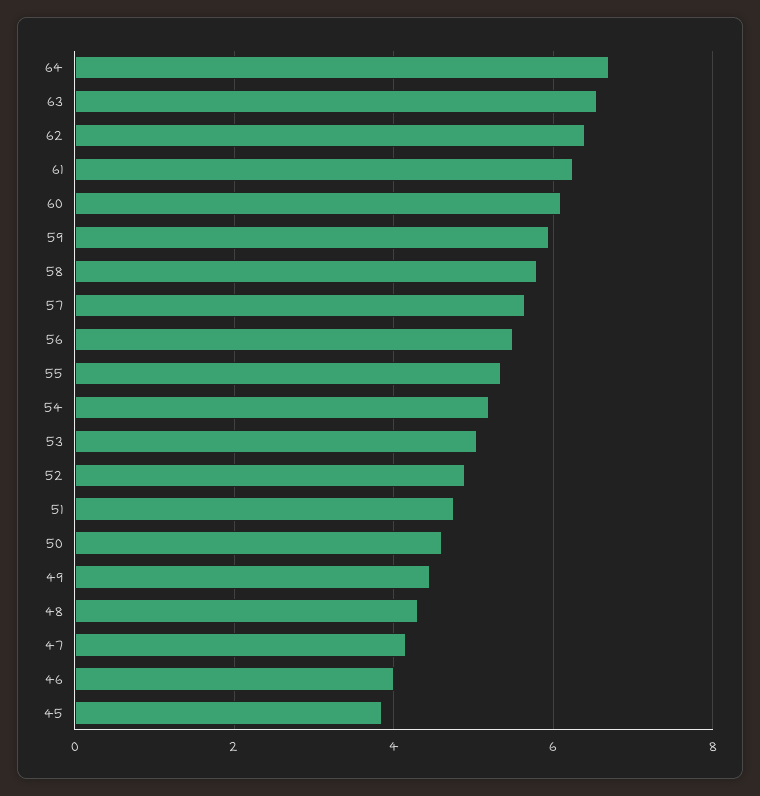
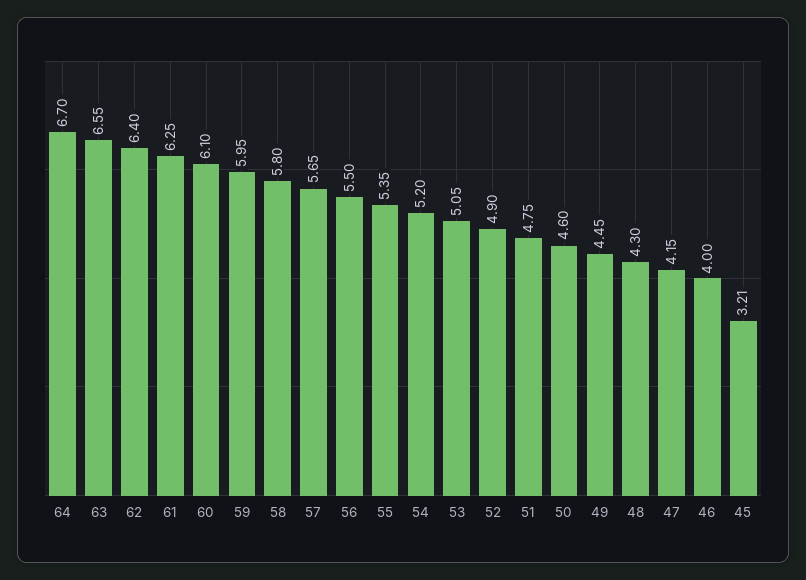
45: 3.8 -> 3.21

